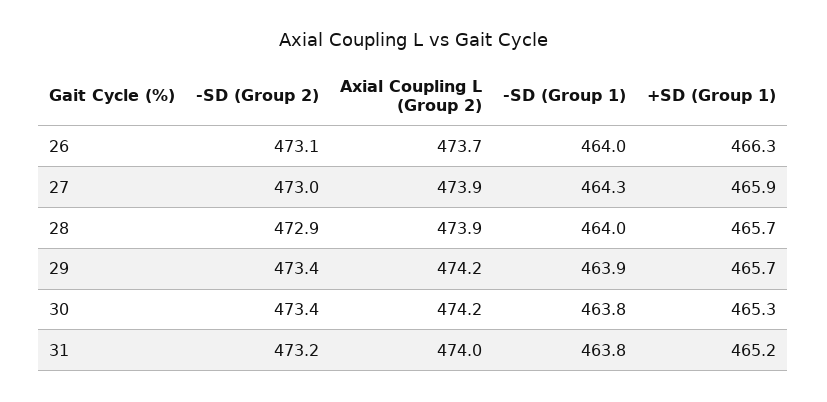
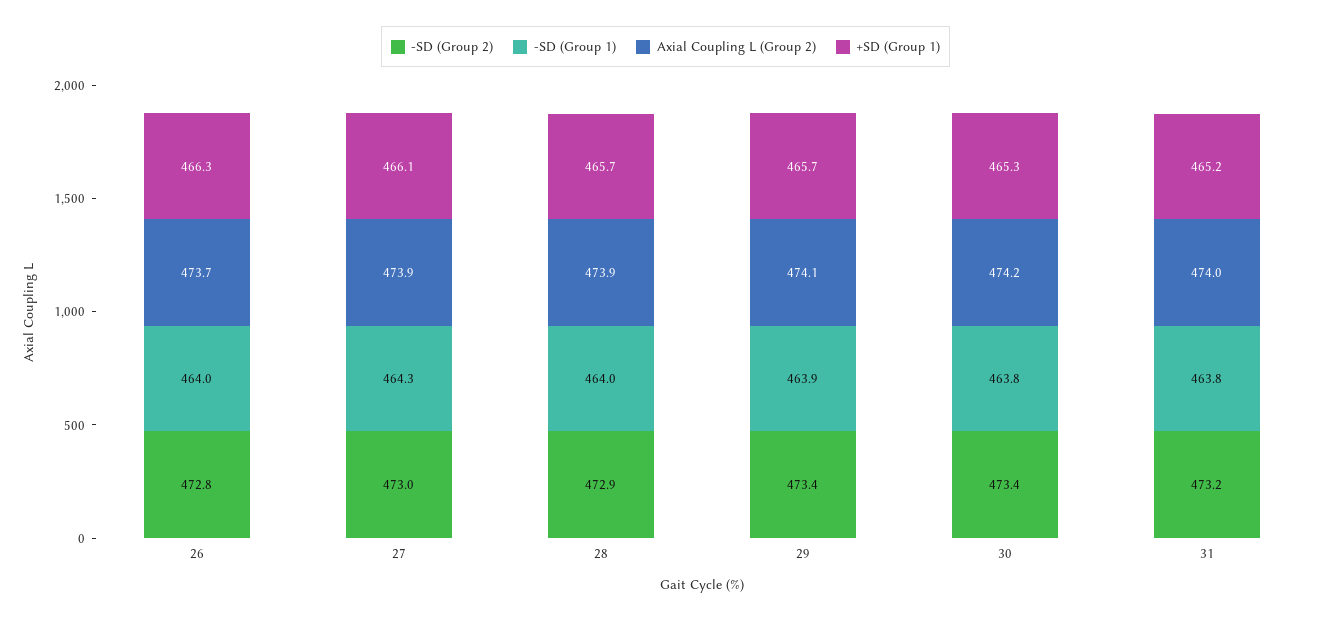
-SD (Group 2), 26: 473.1 -> 472.8
+SD (Group 1), 27: 465.9 -> 466.1
Axial Coupling L (Group 2), 29: 474.2 -> 474.1

